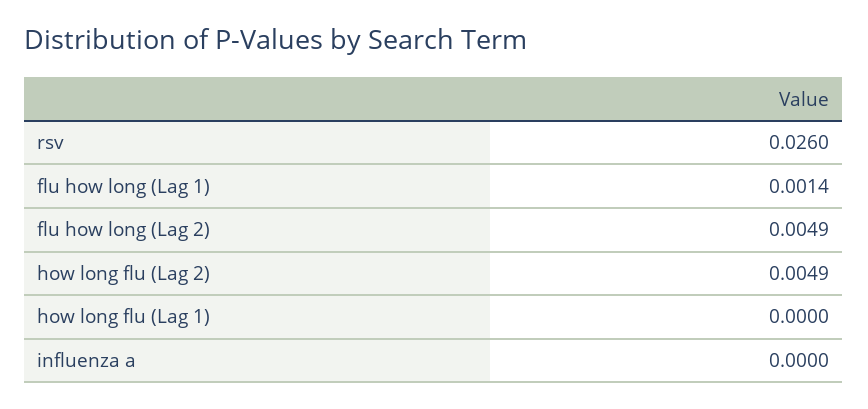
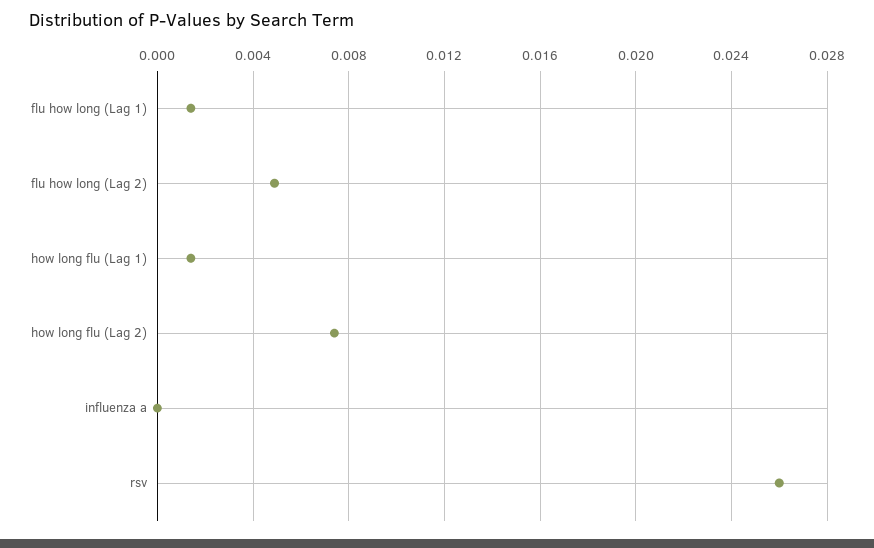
how long flu (Lag 2): 0.0049 -> 0.0075
how long flu (Lag 1): 0 -> 0.0015

